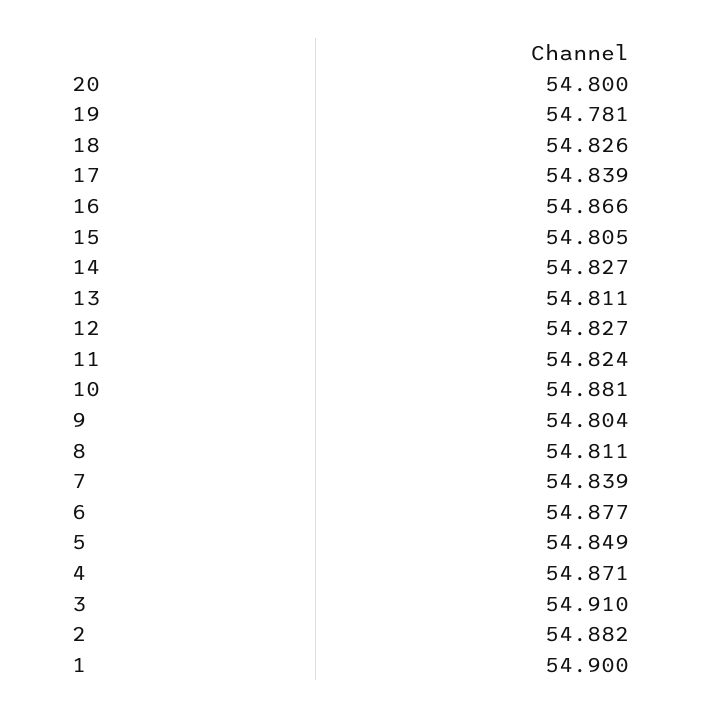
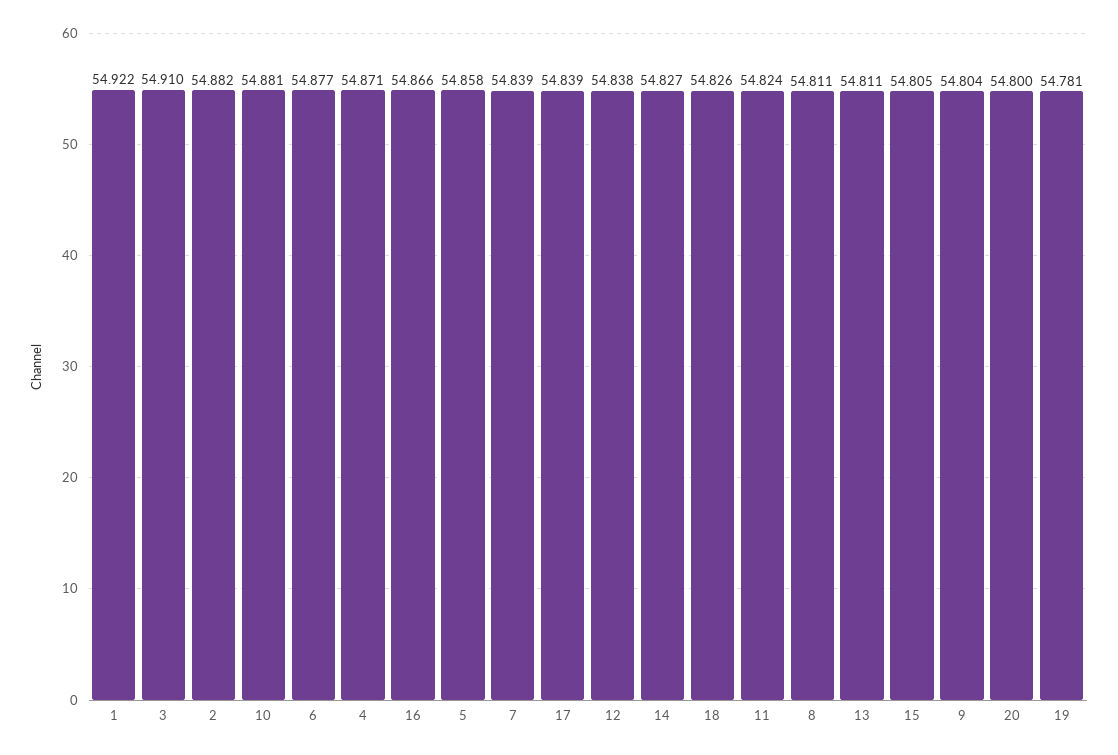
12: 54.827 -> 54.838
5: 54.849 -> 54.858
1: 54.9 -> 54.922

